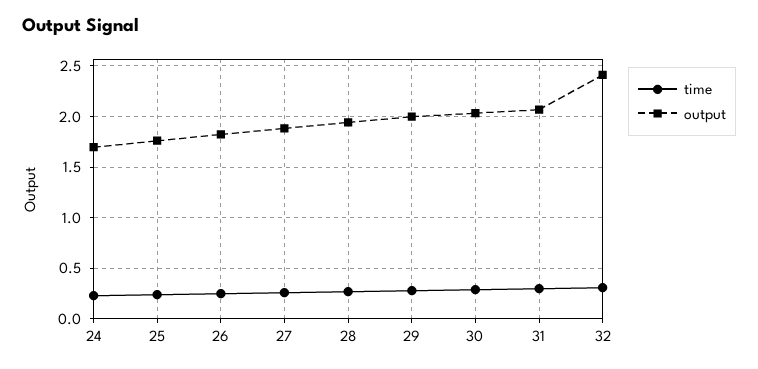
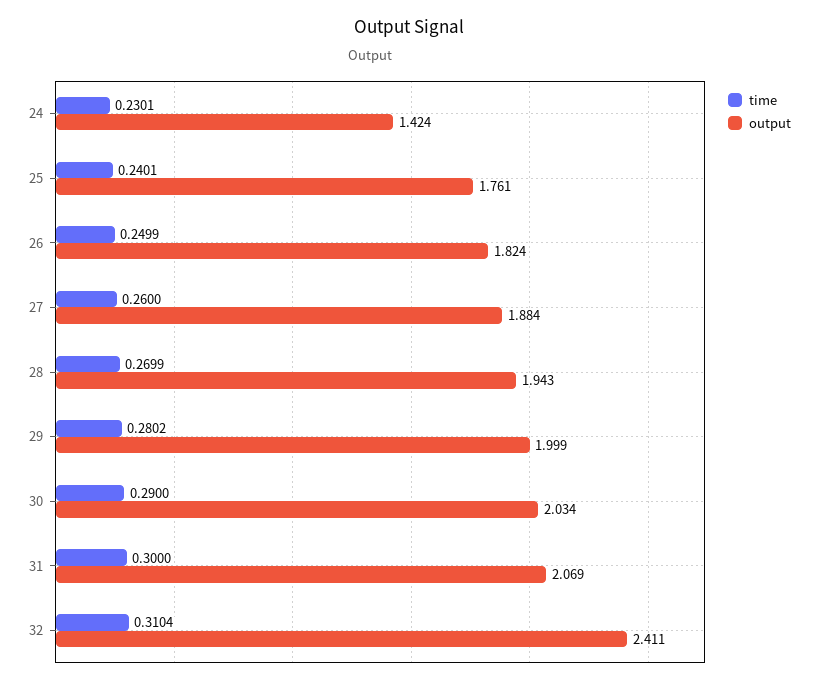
output, 24: 1.7 -> 1.424

